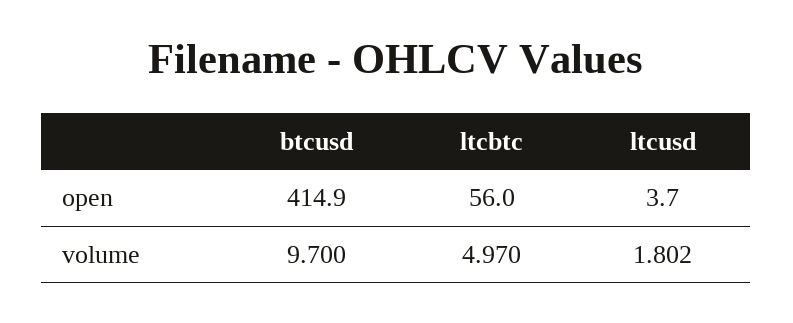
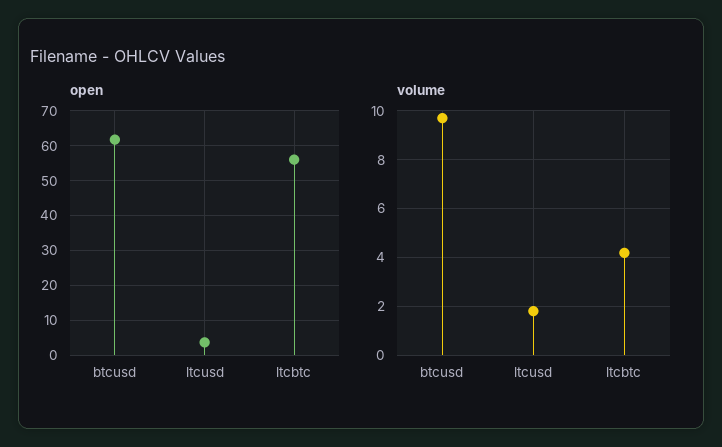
open, btcusd: 414.9 -> 62
volume, ltcbtc: 4.97 -> 4.25

